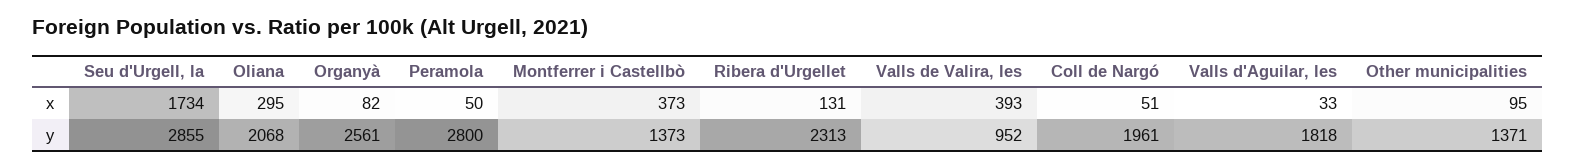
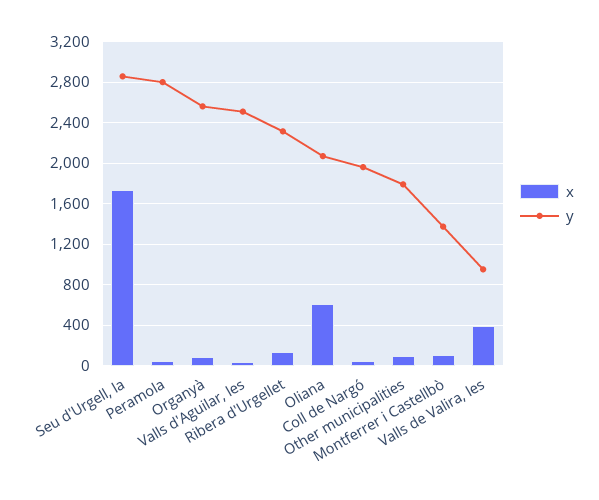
x, Oliana: 295 -> 600
x, Montferrer i Castellbò: 373 -> 100
y, Valls d'Aguilar, les: 1818 -> 2500
y, Other municipalities: 1371 -> 1800

